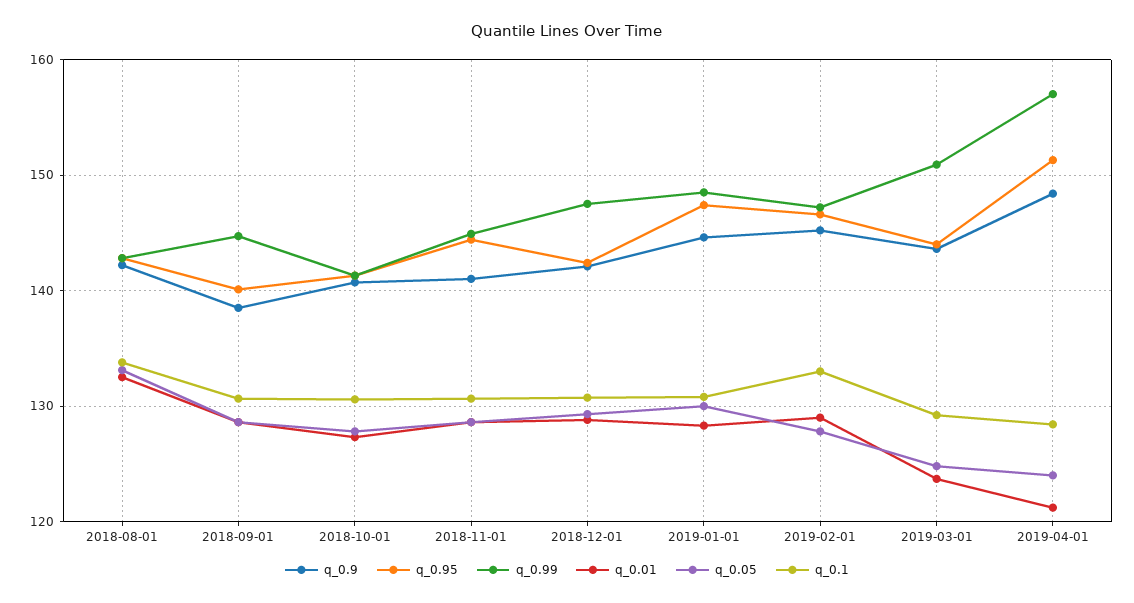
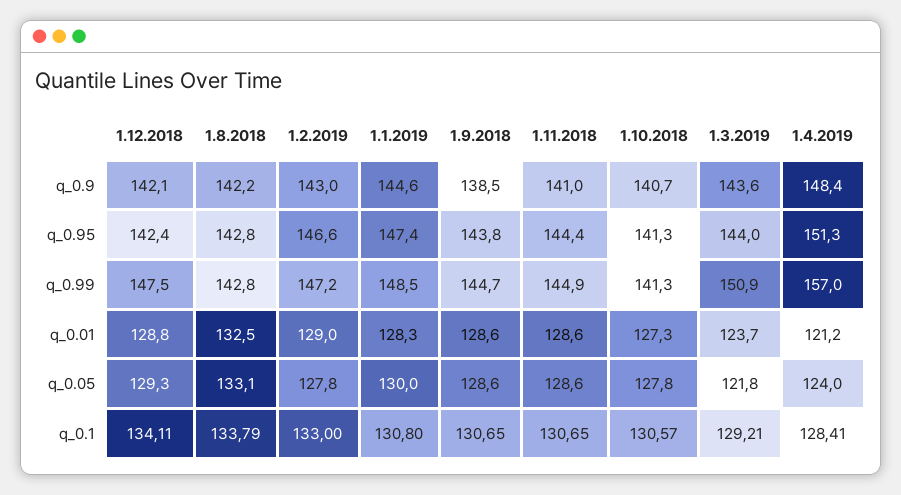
q_0.95, 2018-09-01: 140 -> 143.8
q_0.1, 2018-12-01: 131 -> 134.11
q_0.9, 2019-02-01: 145 -> 143
q_0.05, 2019-03-01: 125 -> 121.8

